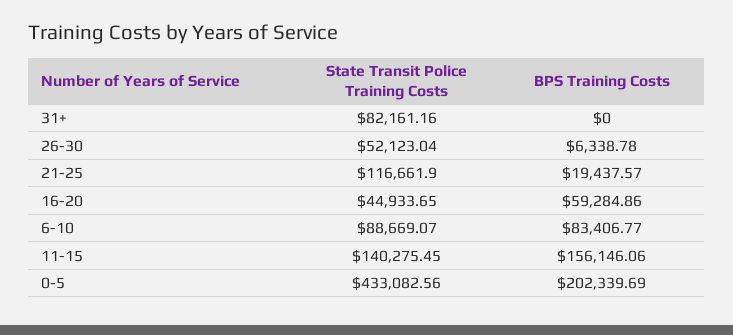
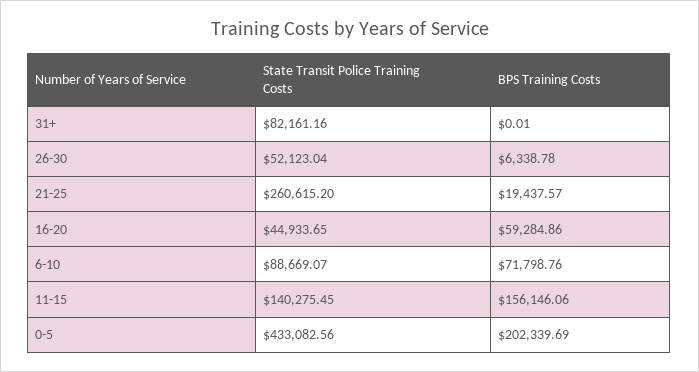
BPS Training Costs, 31+: 0 -> 0.01
State Transit Police Training Costs, 21-25: 116661.9 -> 260615.2
BPS Training Costs, 6-10: 83406.77 -> 71798.76

